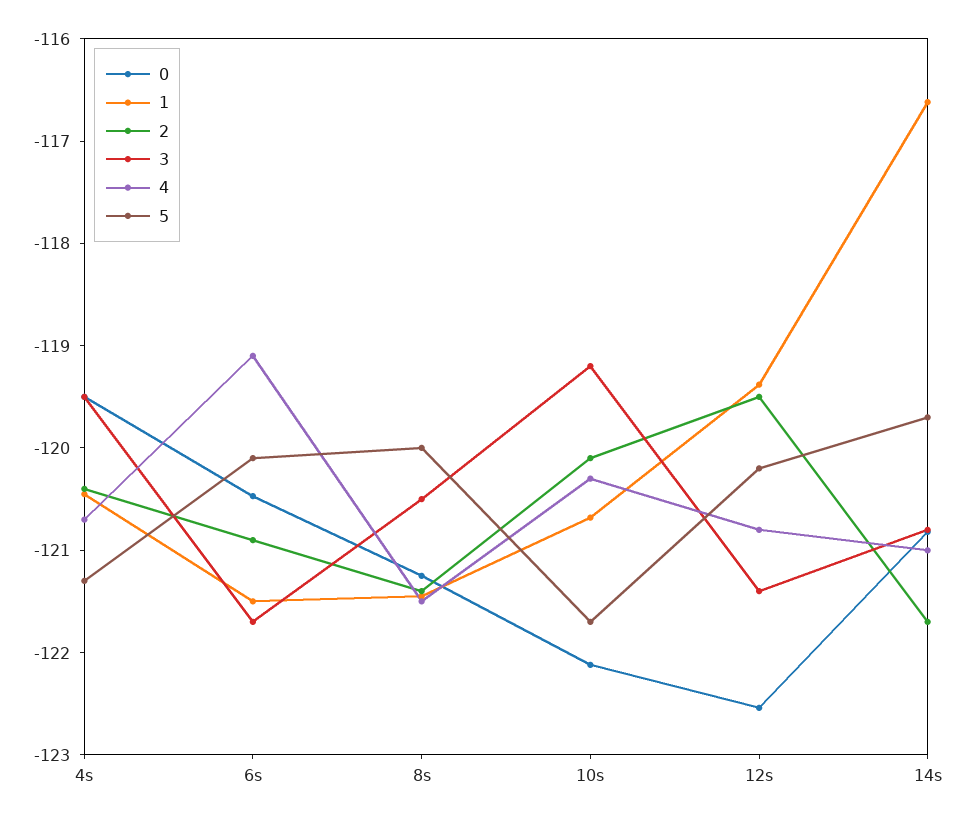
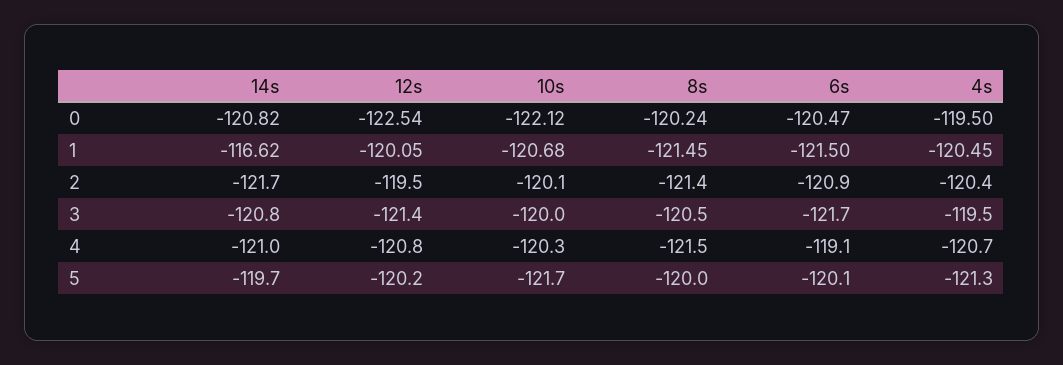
0, 8s: -121.2 -> -120.24
3, 10s: -119.2 -> -120
1, 12s: -119.4 -> -120.05

